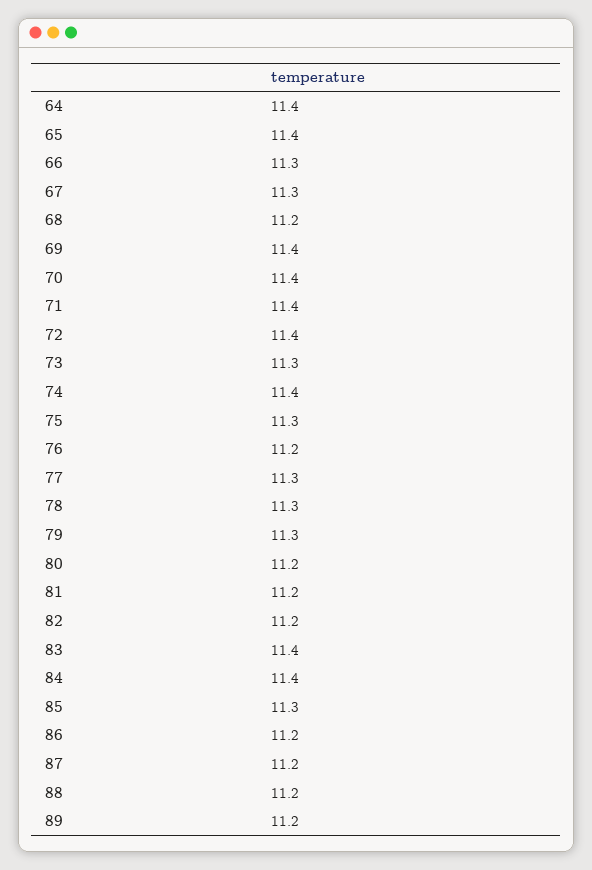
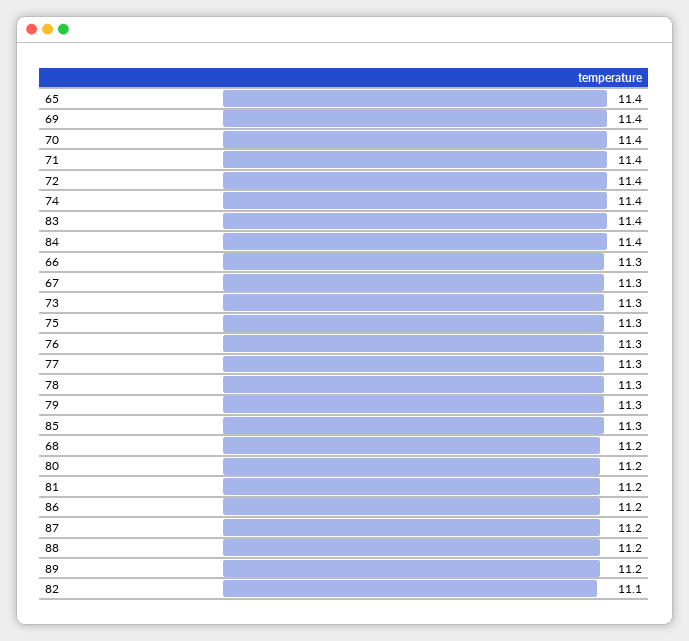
64: 11.4 -> none
76: 11.2 -> 11.3
82: 11.2 -> 11.1

